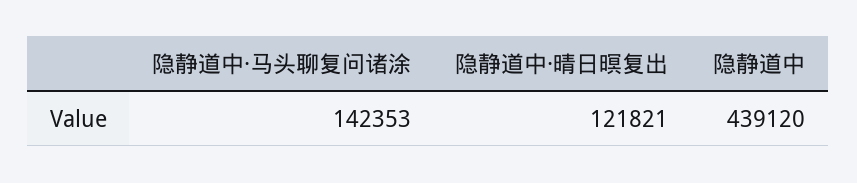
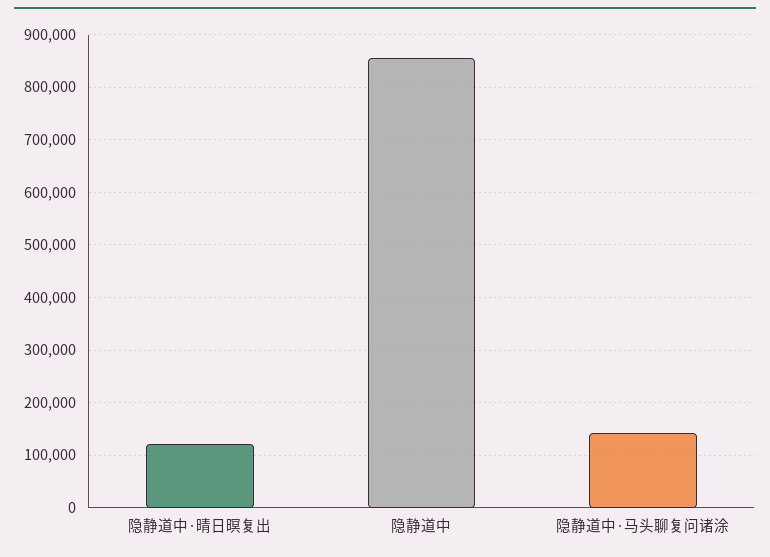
隐静道中: 439120 -> 860000

